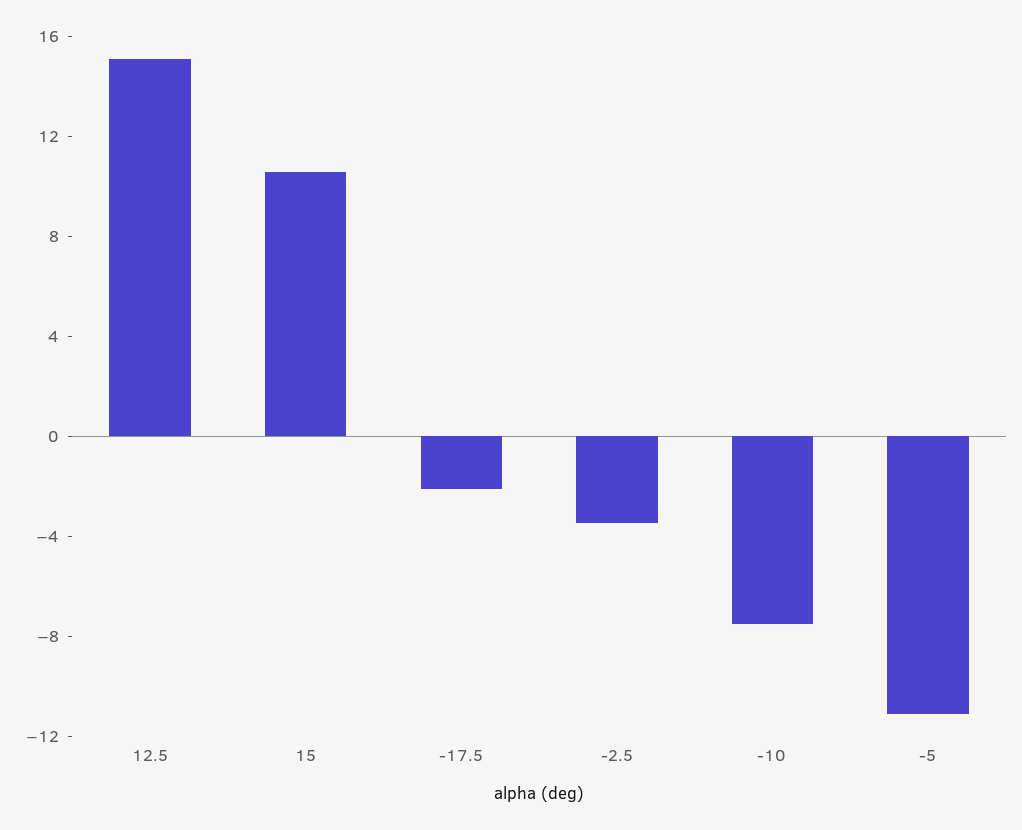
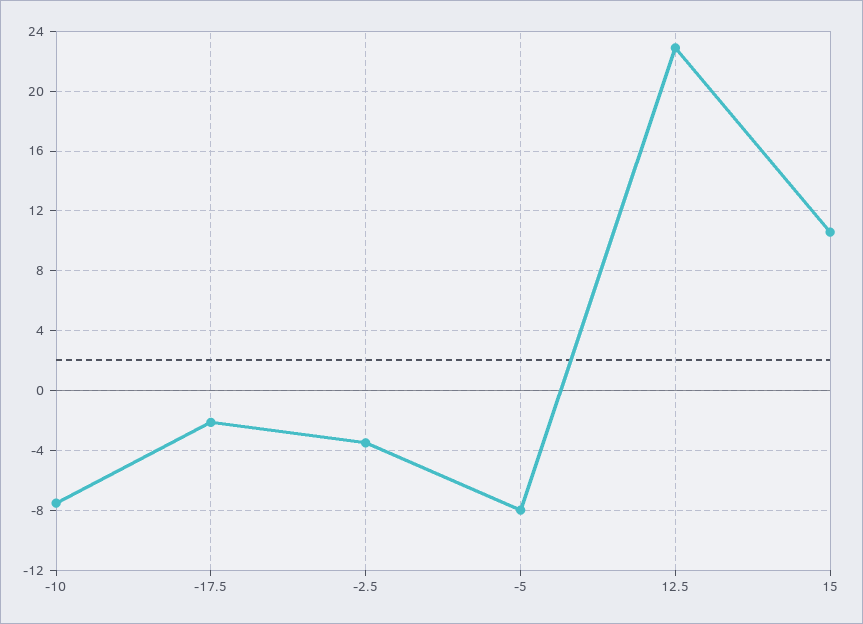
12.5: 15 -> 23
-5: -11 -> -8

